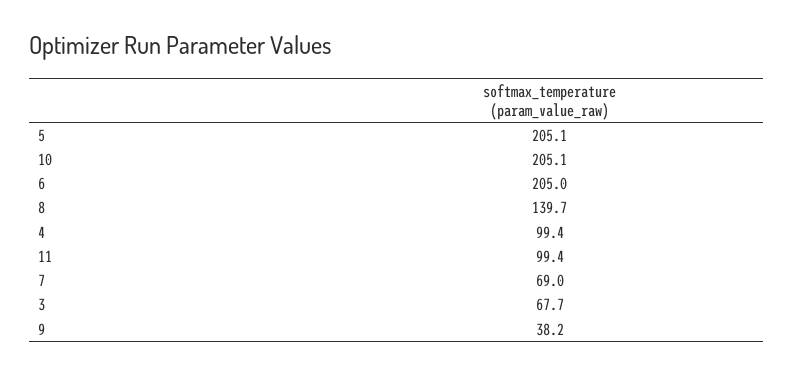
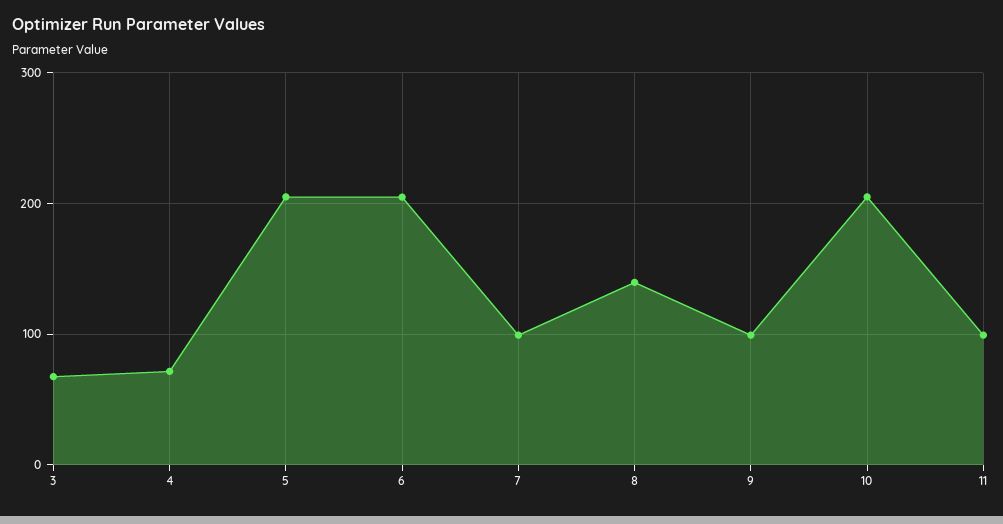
4: 99.4 -> 70
7: 69 -> 100
9: 38.2 -> 100

